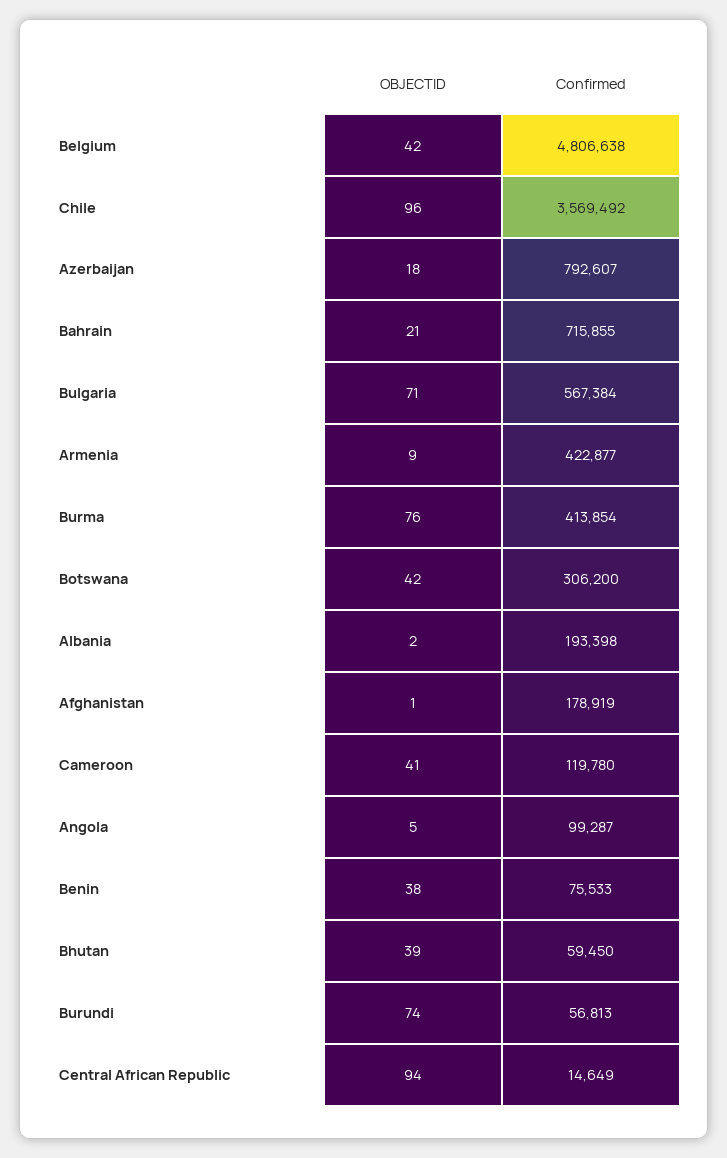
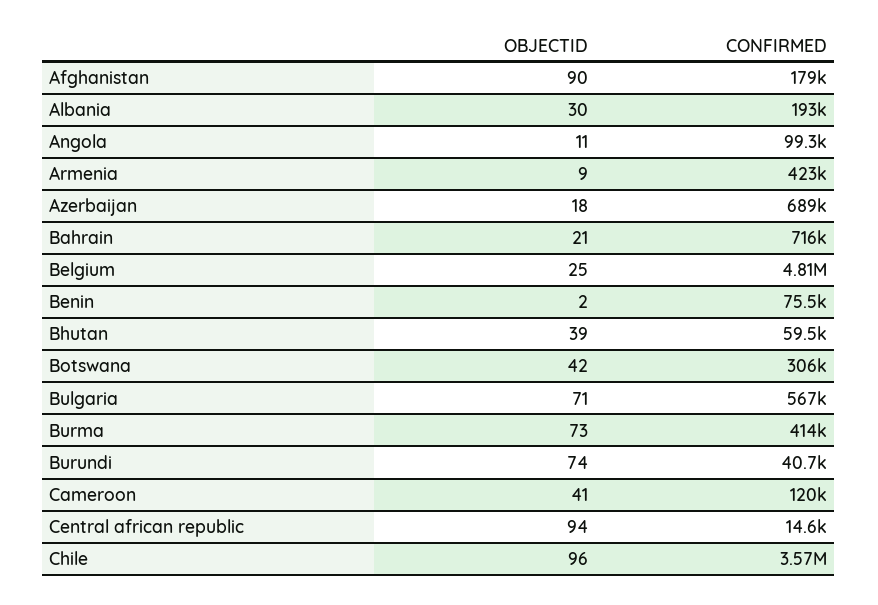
OBJECTID, Belgium: 42 -> 25
Confirmed, Azerbaijan: 792607 -> 689000
OBJECTID, Burma: 76 -> 73
OBJECTID, Albania: 2 -> 30
OBJECTID, Afghanistan: 1 -> 90
OBJECTID, Angola: 5 -> 11
OBJECTID, Benin: 38 -> 2
Confirmed, Burundi: 56813 -> 40700

